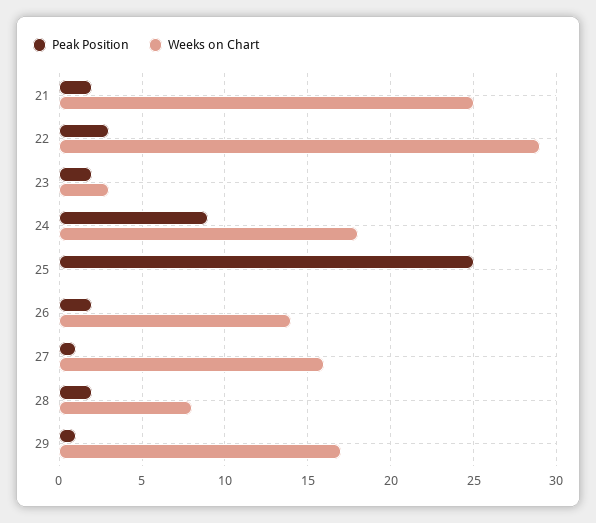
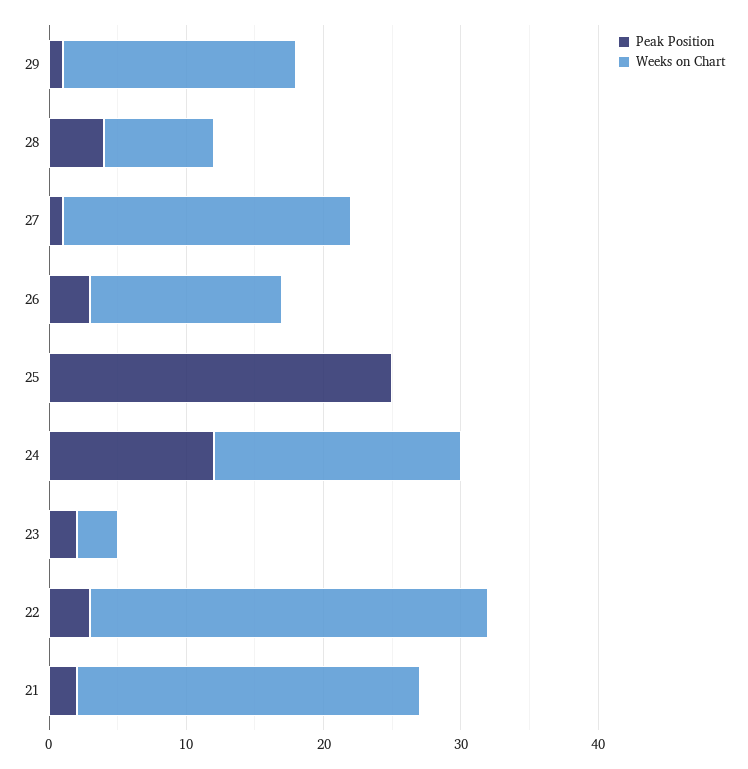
Peak Position, 24: 9 -> 12
Peak Position, 26: 2 -> 3
Weeks on Chart, 27: 16 -> 21
Peak Position, 28: 2 -> 4

